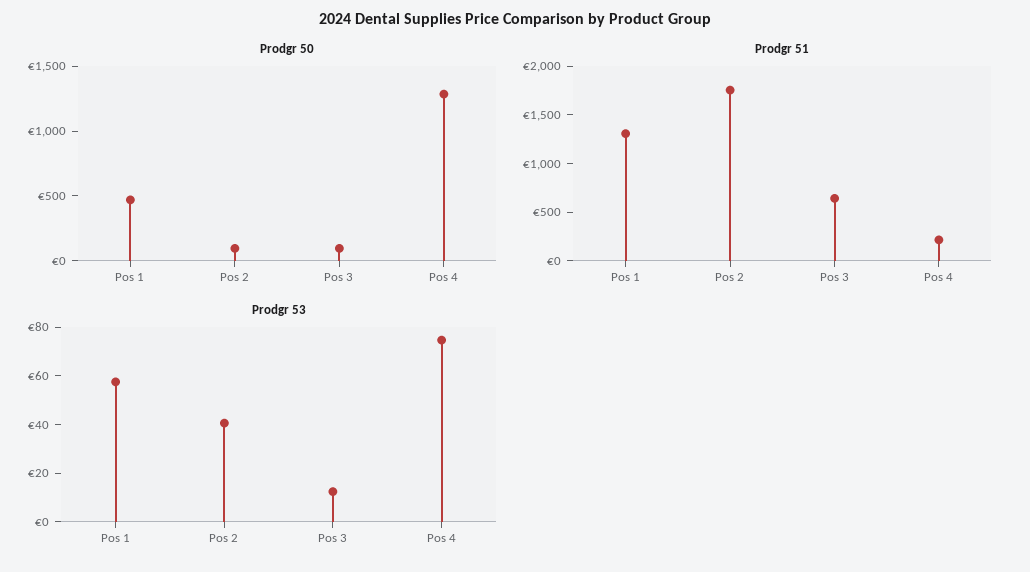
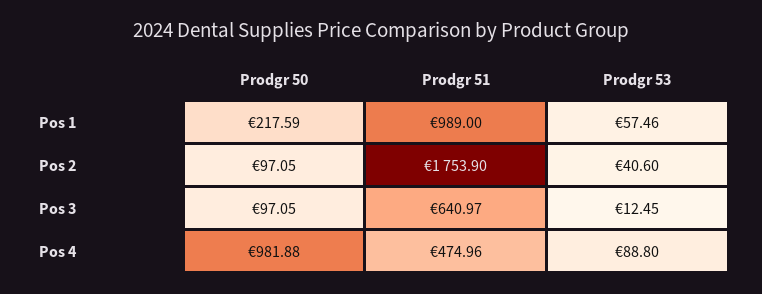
Prodgr 50, Pos 1: 500 -> 217.59
Prodgr 50, Pos 4: 1300 -> 981.88
Prodgr 51, Pos 1: 1300 -> 989
Prodgr 51, Pos 4: 200 -> 474.96
Prodgr 53, Pos 4: 75 -> 88.8

